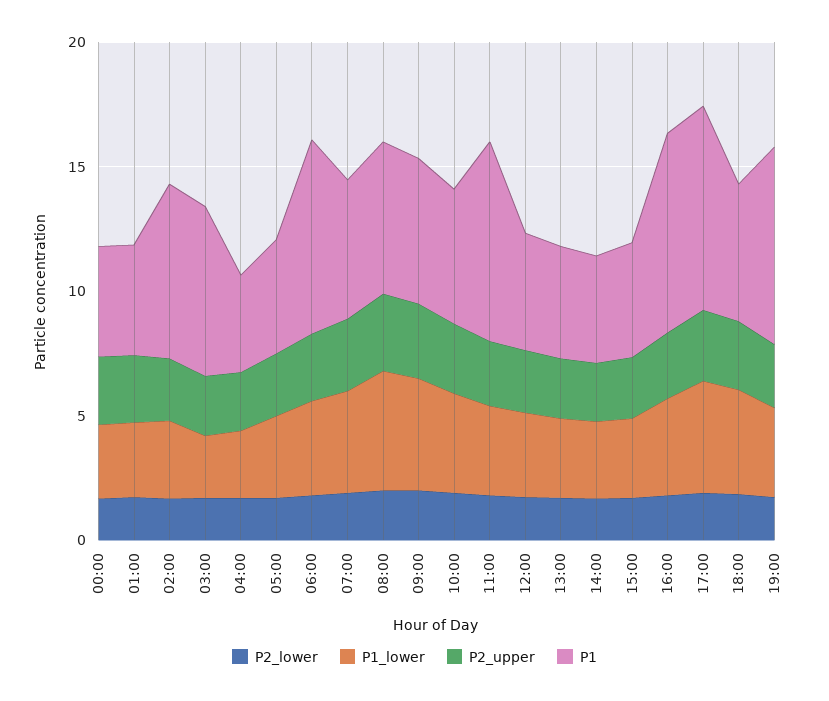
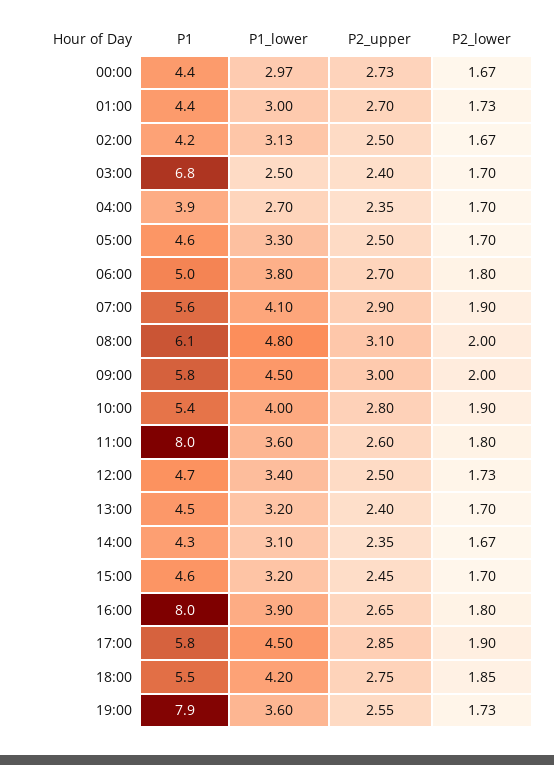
P1, 02:00: 7 -> 4.2
P1, 06:00: 8 -> 5
P1, 17:00: 8 -> 5.8

